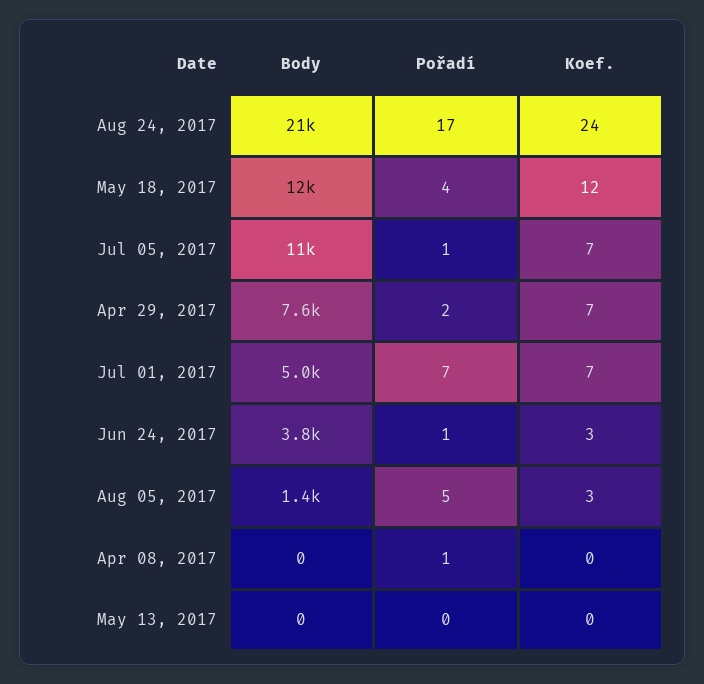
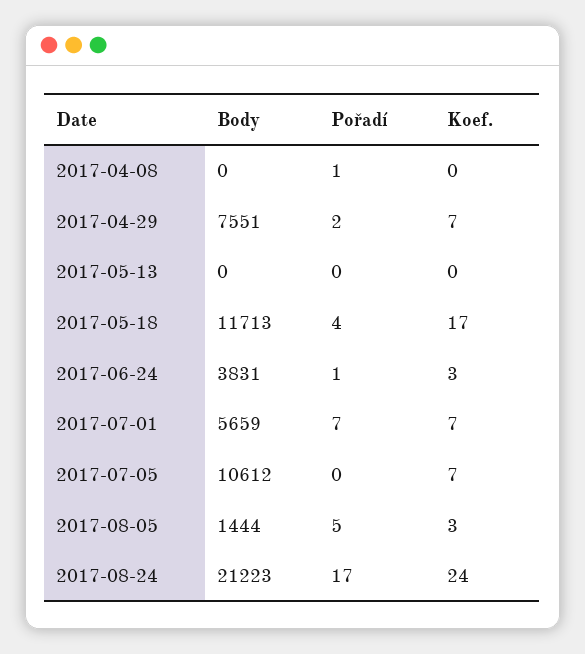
Koef., May 18, 2017: 12 -> 17
Pořadí, Jul 05, 2017: 1 -> 0
Body, Jul 01, 2017: 5000 -> 5659

